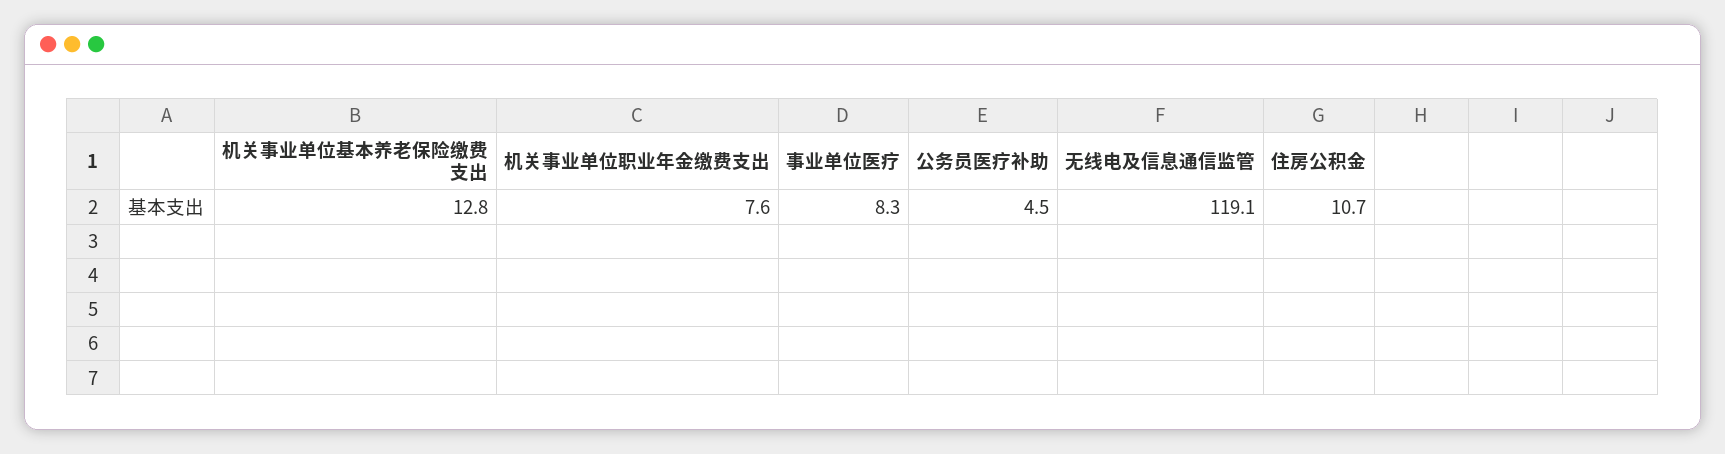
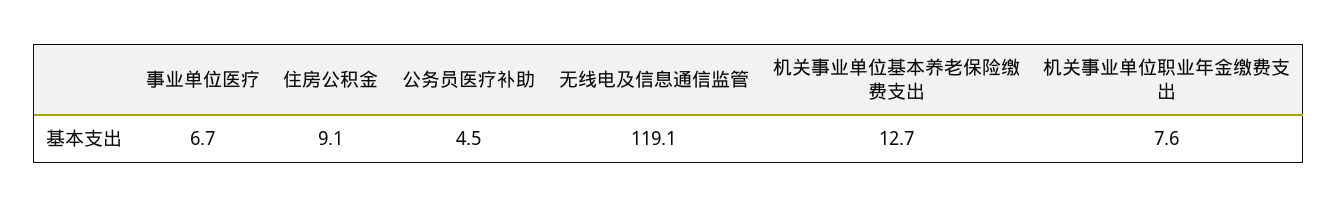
机关事业单位基本养老保险缴费支出: 12.8 -> 12.7
事业单位医疗: 8.3 -> 6.7
住房公积金: 10.7 -> 9.1

